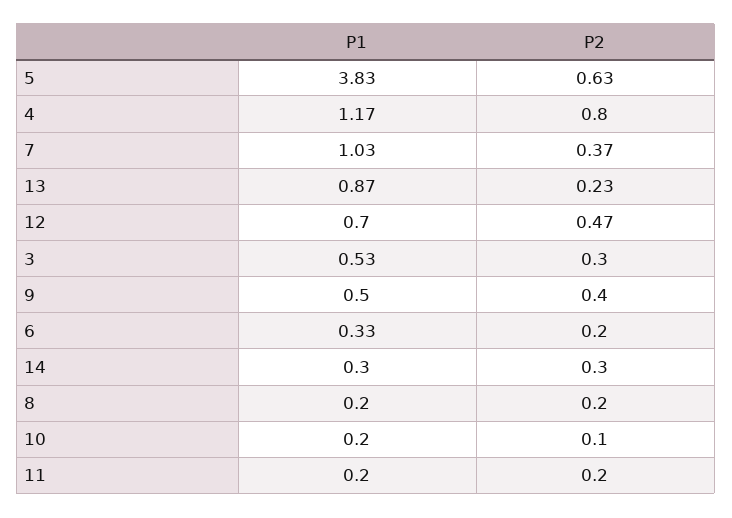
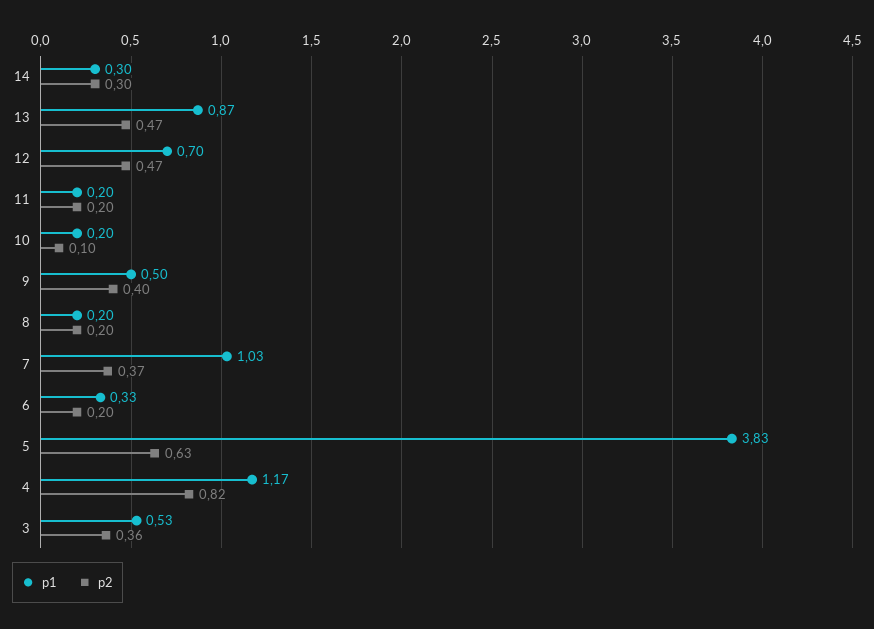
P2, 4: 0.8 -> 0.82
P2, 13: 0.23 -> 0.47
P2, 3: 0.3 -> 0.36

